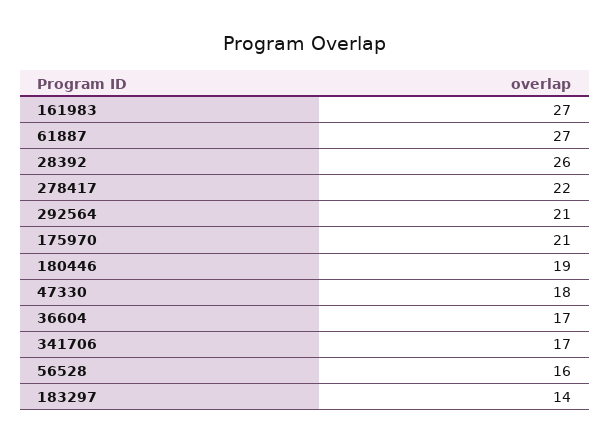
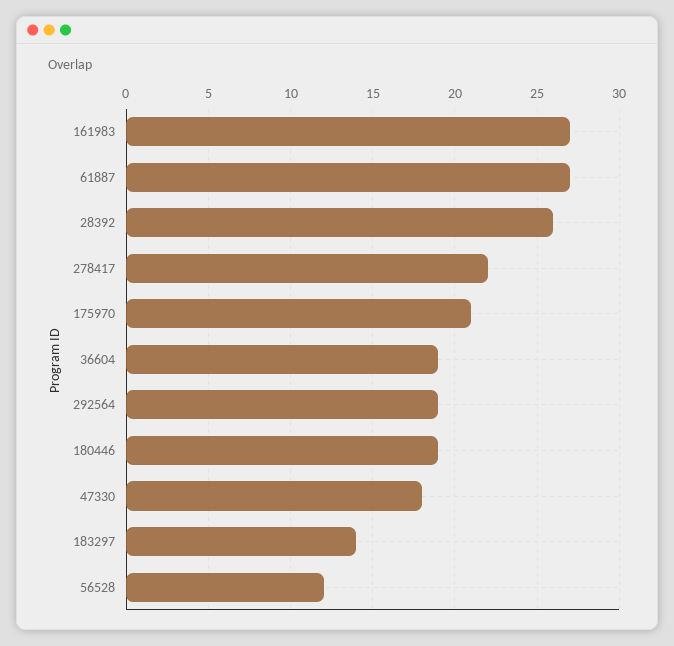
292564: 21 -> 19
36604: 17 -> 19
341706: 17 -> none
56528: 16 -> 12

